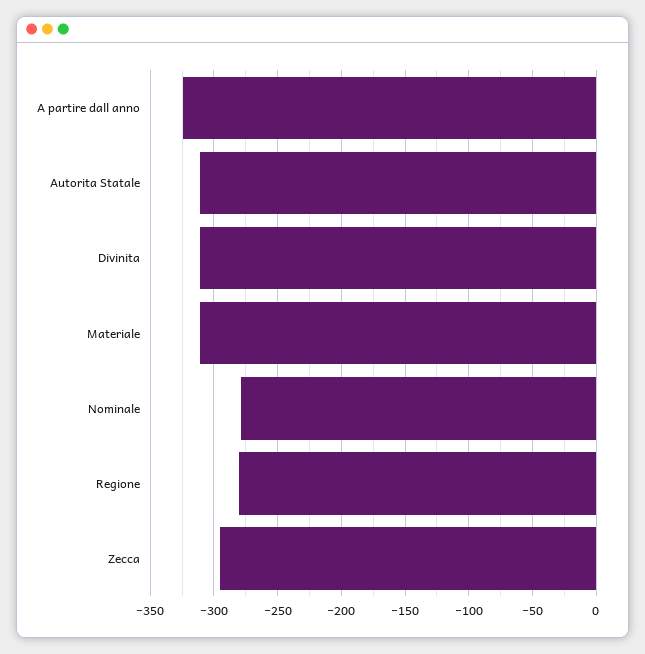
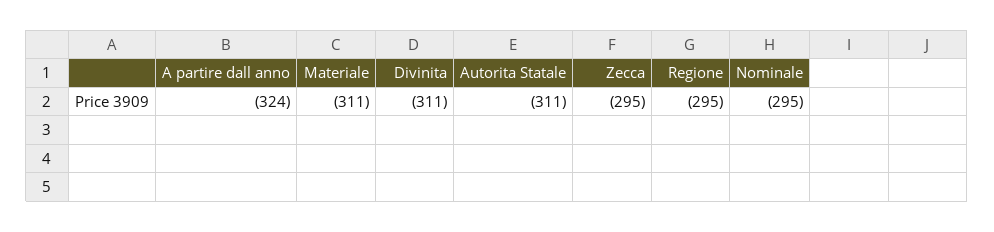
Nominale: -280 -> -295
Regione: -280 -> -295

